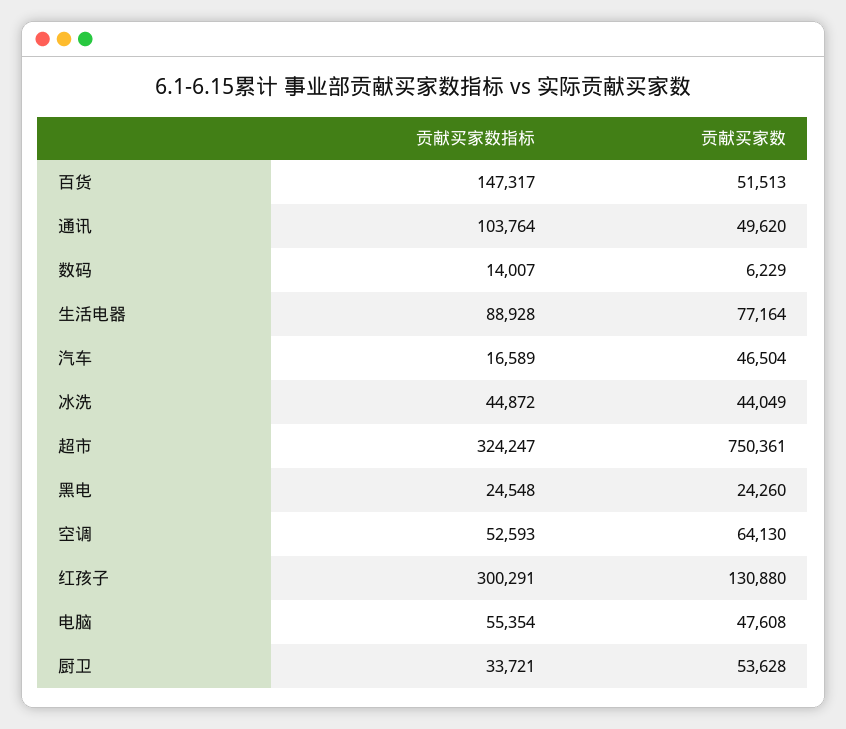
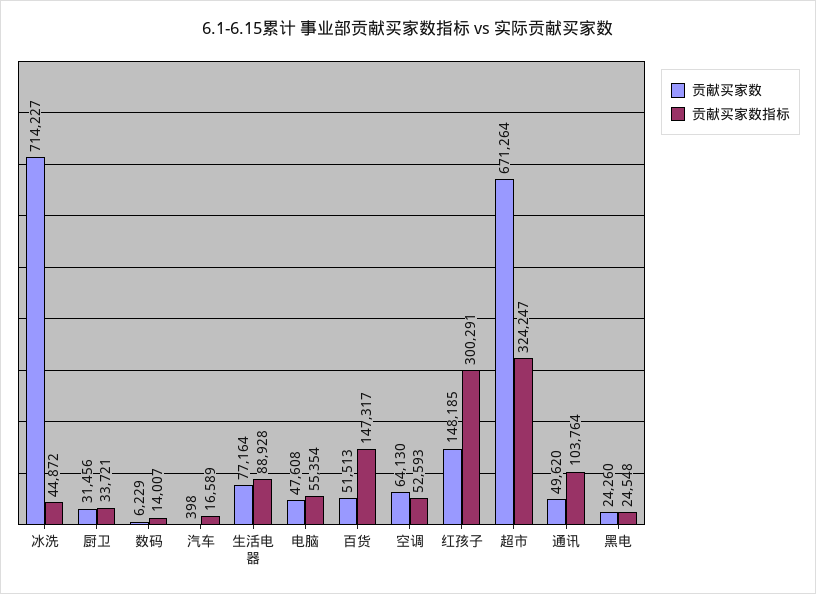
贡献买家数, 汽车: 46504 -> 398
贡献买家数, 冰洗: 44049 -> 714227
贡献买家数, 超市: 750361 -> 671264
贡献买家数, 红孩子: 130880 -> 148185
贡献买家数, 厨卫: 53628 -> 31456

